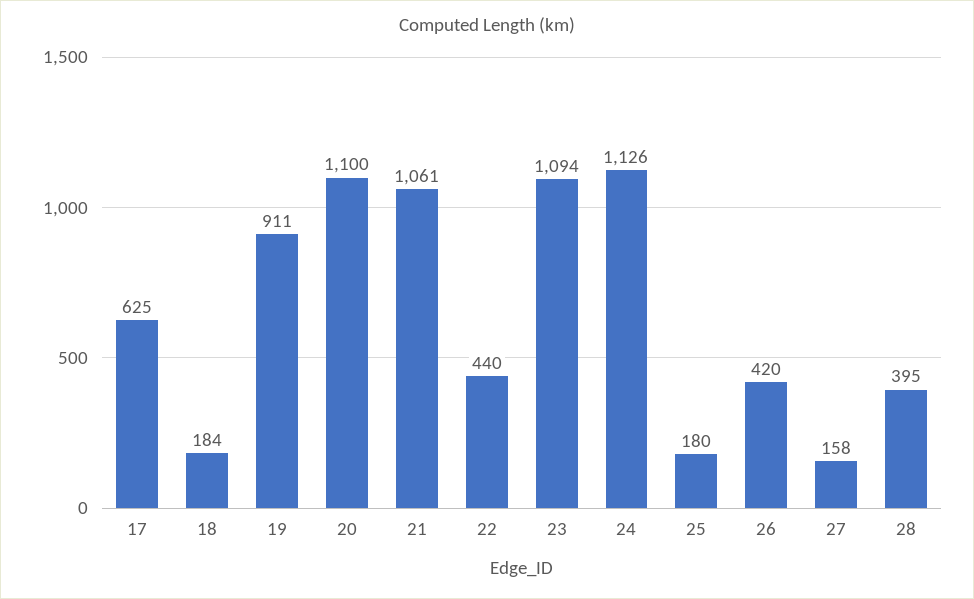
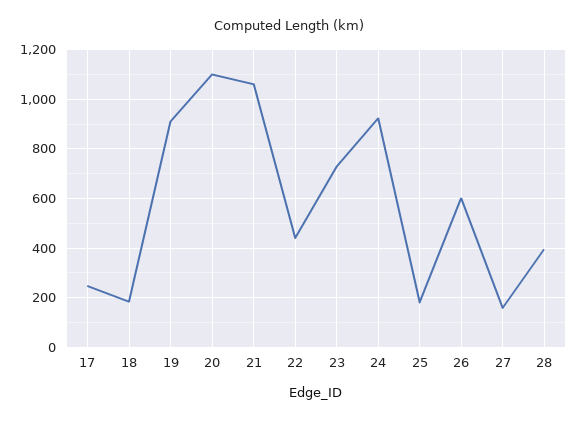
17: 625 -> 250
23: 1094 -> 725
24: 1126 -> 925
26: 420 -> 600

